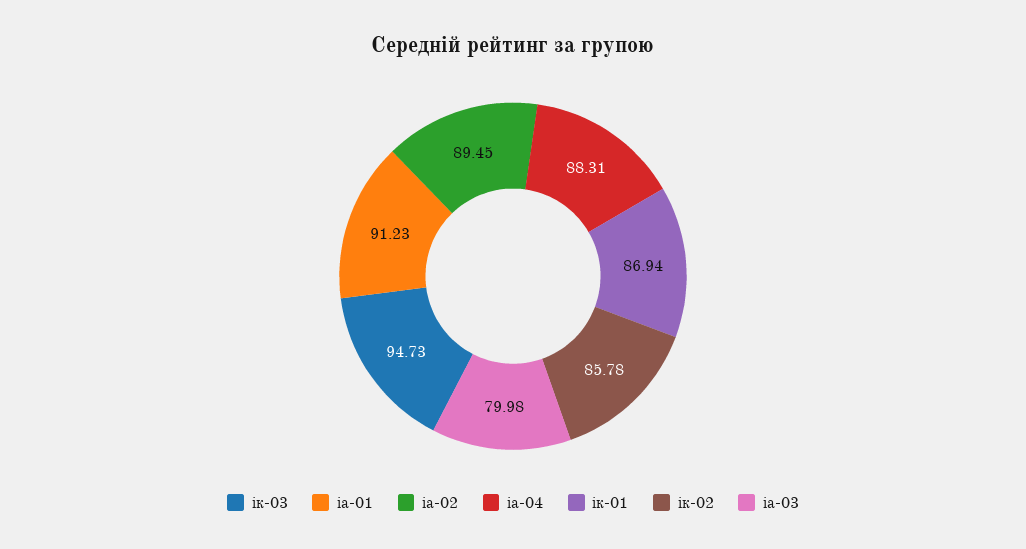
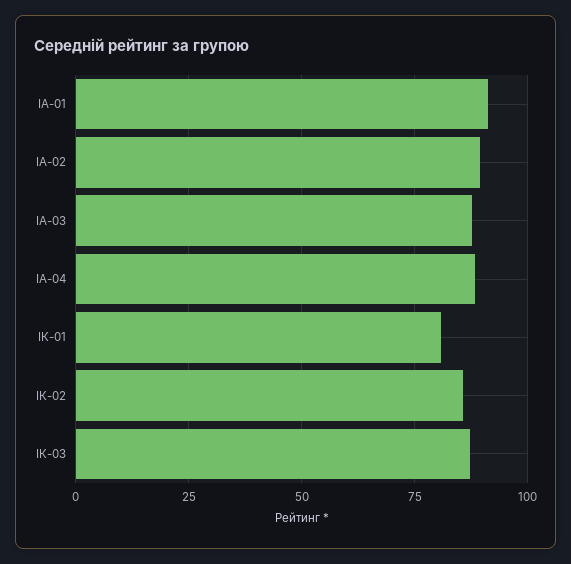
ік-03: 94.73 -> 87.5
ік-01: 86.94 -> 80
іа-03: 79.98 -> 87.5

